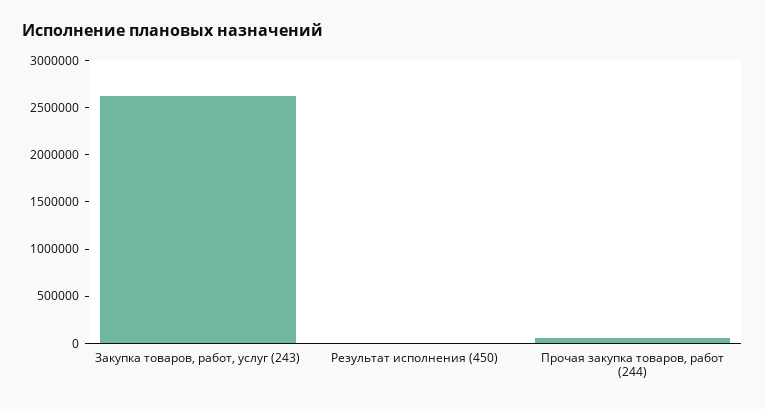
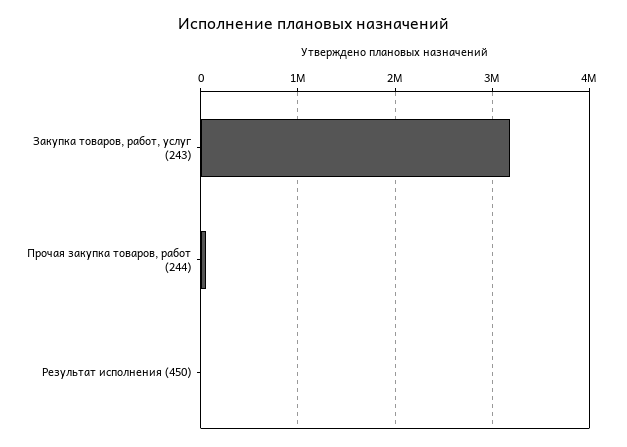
Закупка товаров, работ, услуг (243): 2600000 -> 3200000

